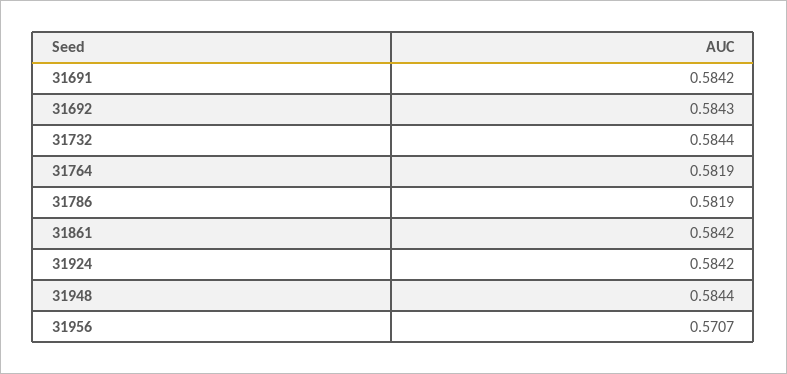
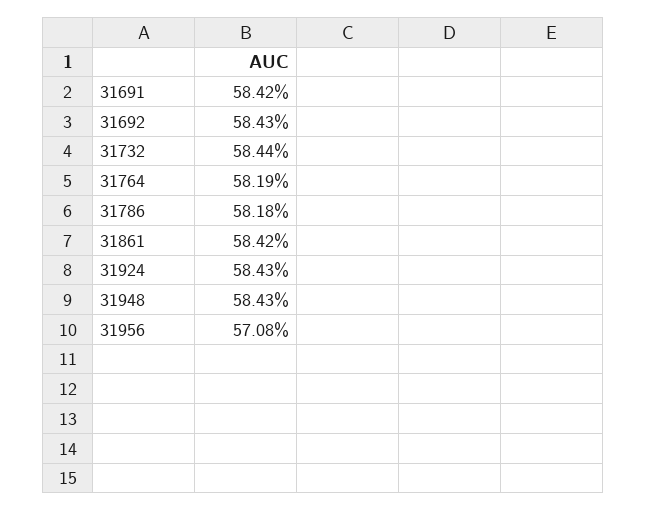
31786: 0.5819 -> 0.5818
31924: 0.5842 -> 0.5843
31948: 0.5844 -> 0.5843
31956: 0.5707 -> 0.5708

